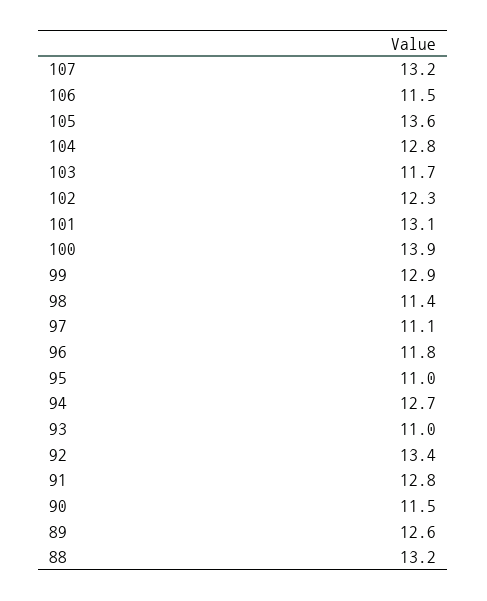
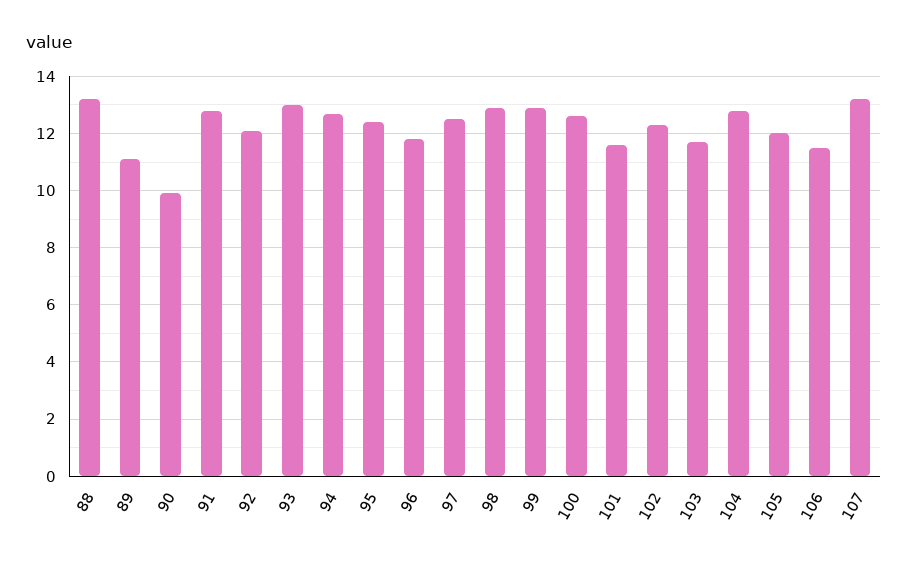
105: 13.6 -> 12
101: 13.1 -> 11.5
100: 13.9 -> 12.5
98: 11.4 -> 13
97: 11.1 -> 12.5
95: 11 -> 12.5
93: 11 -> 13
92: 13.4 -> 12
90: 11.5 -> 10
89: 12.6 -> 11

